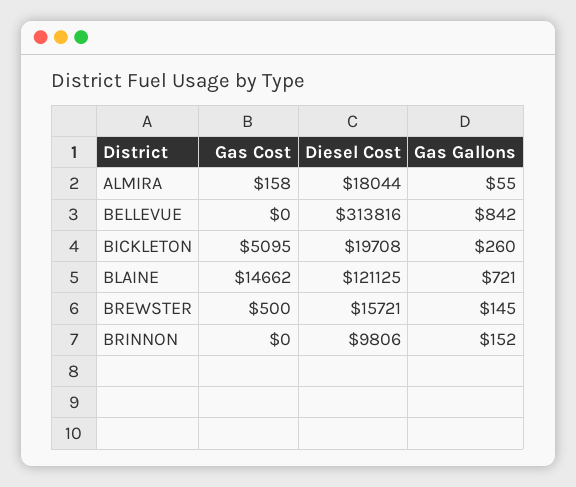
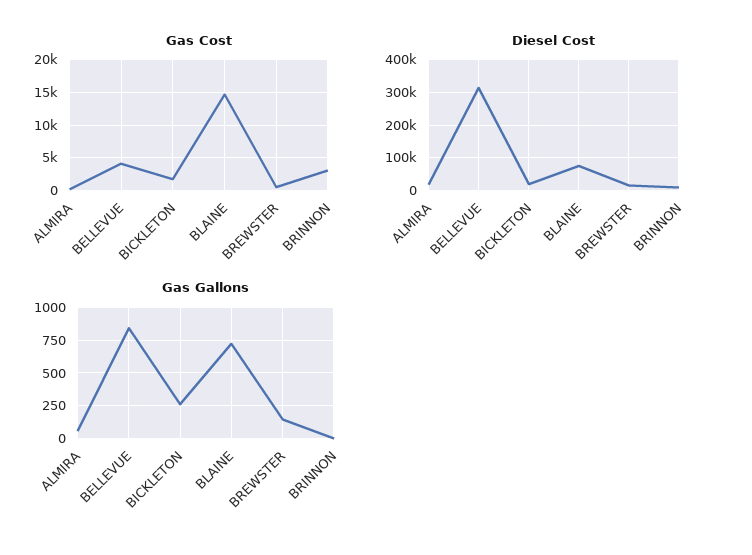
Gas Cost, BELLEVUE: 0 -> 4000
Gas Cost, BICKLETON: 5095 -> 2000
Diesel Cost, BLAINE: 121125 -> 80000
Gas Cost, BRINNON: 0 -> 3000
Gas Gallons, BRINNON: 152 -> 0

